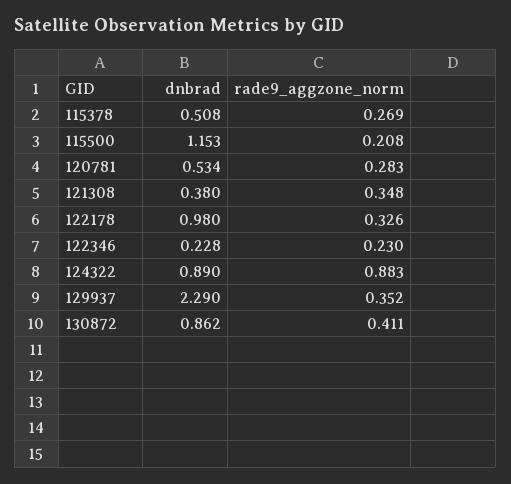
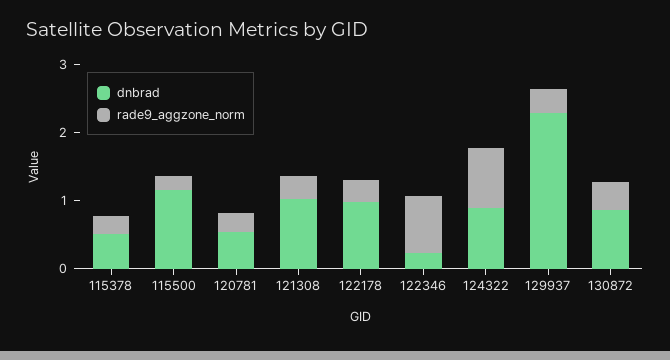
dnbrad, 121308: 0.38 -> 1
rade9_aggzone_norm, 122346: 0.23 -> 0.8

